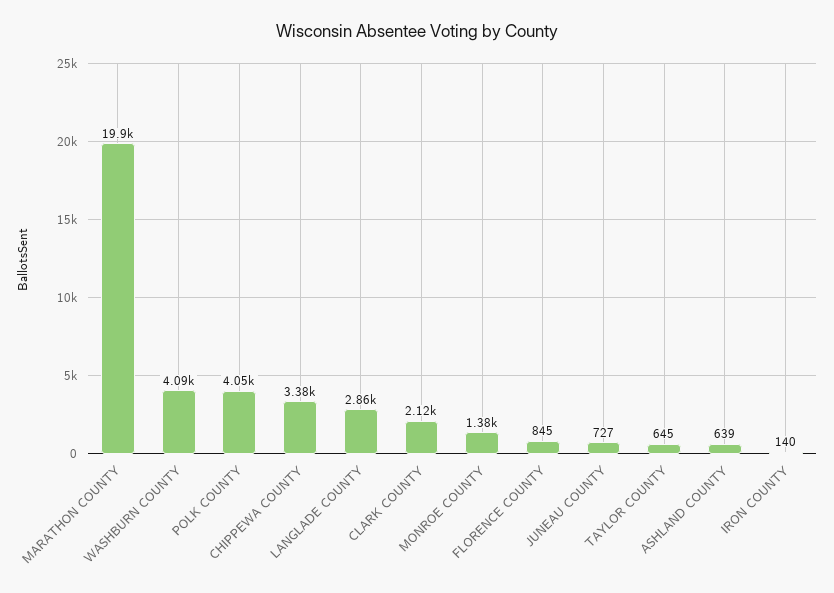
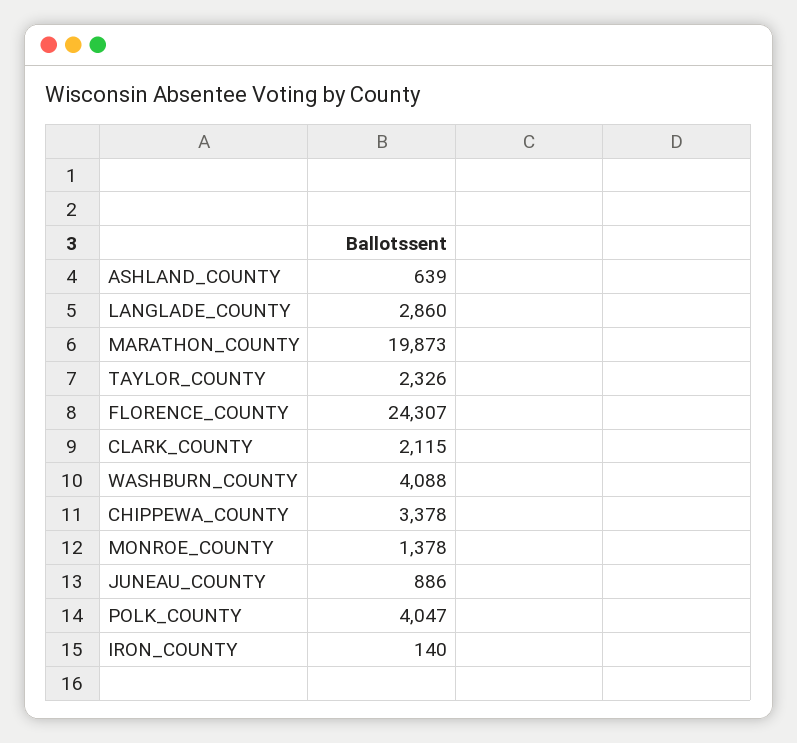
FLORENCE COUNTY: 845 -> 24307
JUNEAU COUNTY: 727 -> 886
TAYLOR COUNTY: 645 -> 2326

